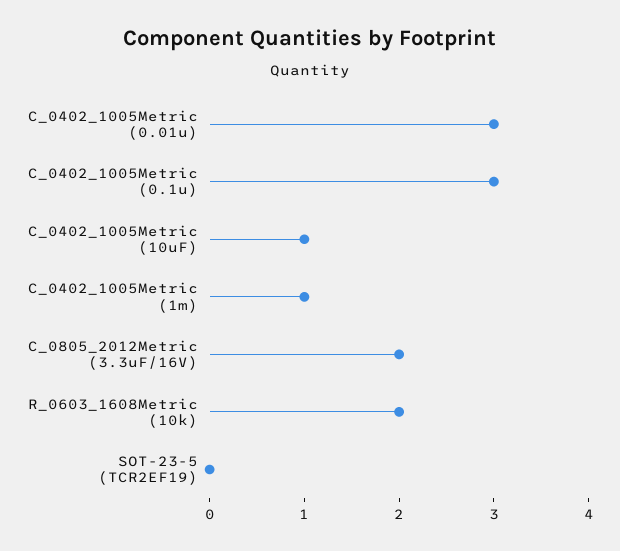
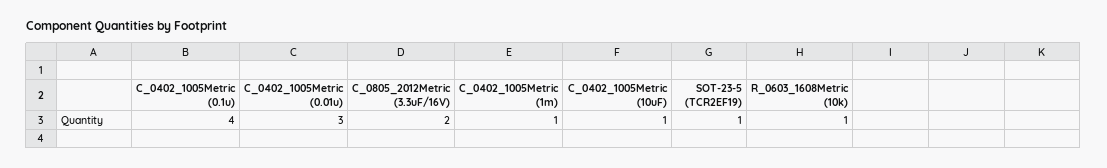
C_0402_1005Metric (0.1u): 3 -> 4
R_0603_1608Metric (10k): 2 -> 1
SOT-23-5 (TCR2EF19): 0 -> 1

